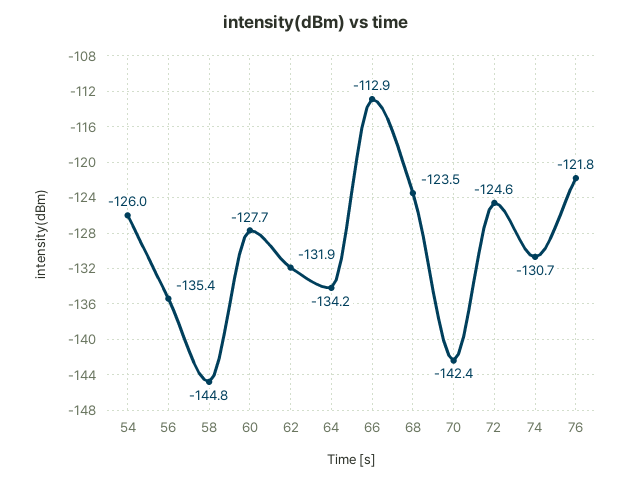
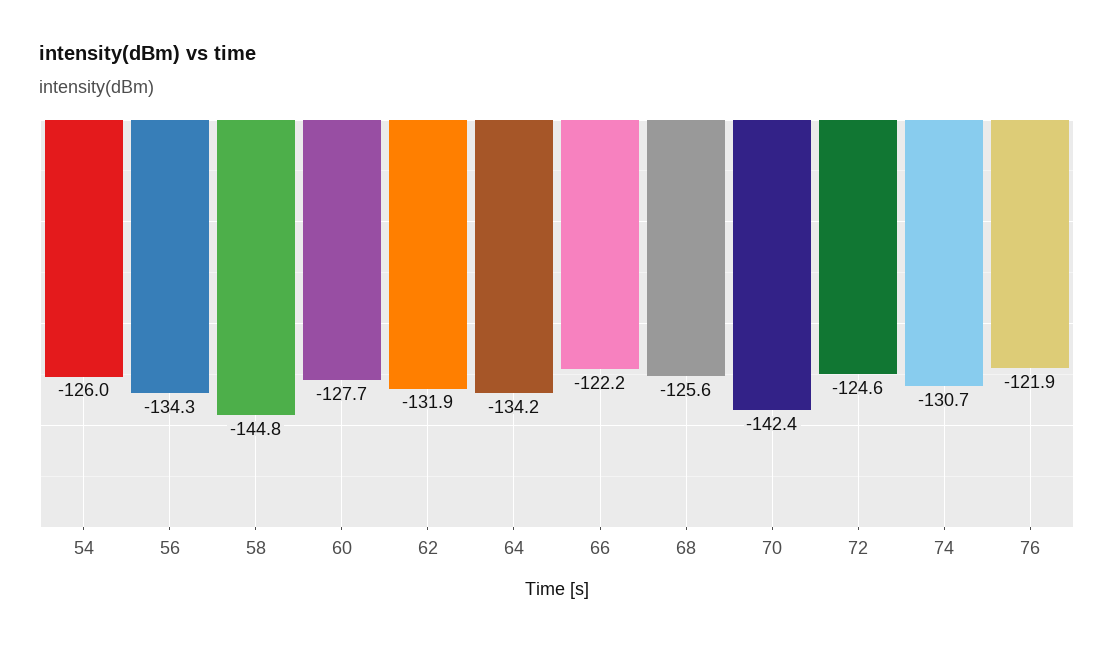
56: -135.4 -> -134.3
66: -112.9 -> -122.2
68: -123.5 -> -125.6
76: -121.8 -> -121.9

